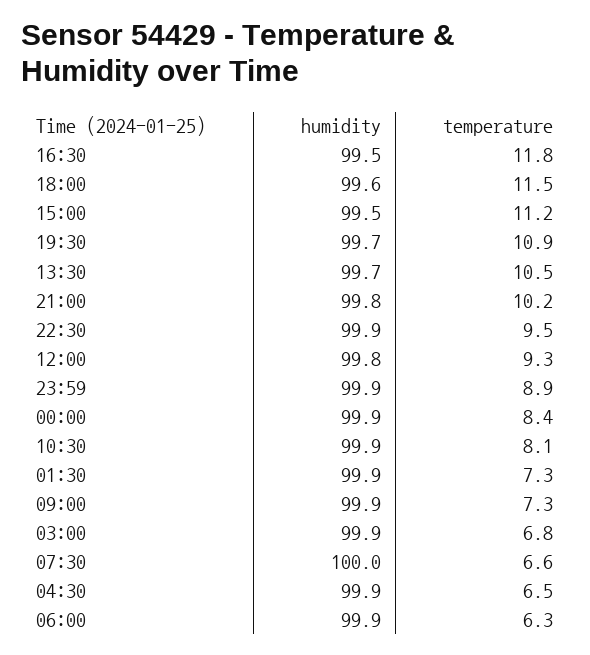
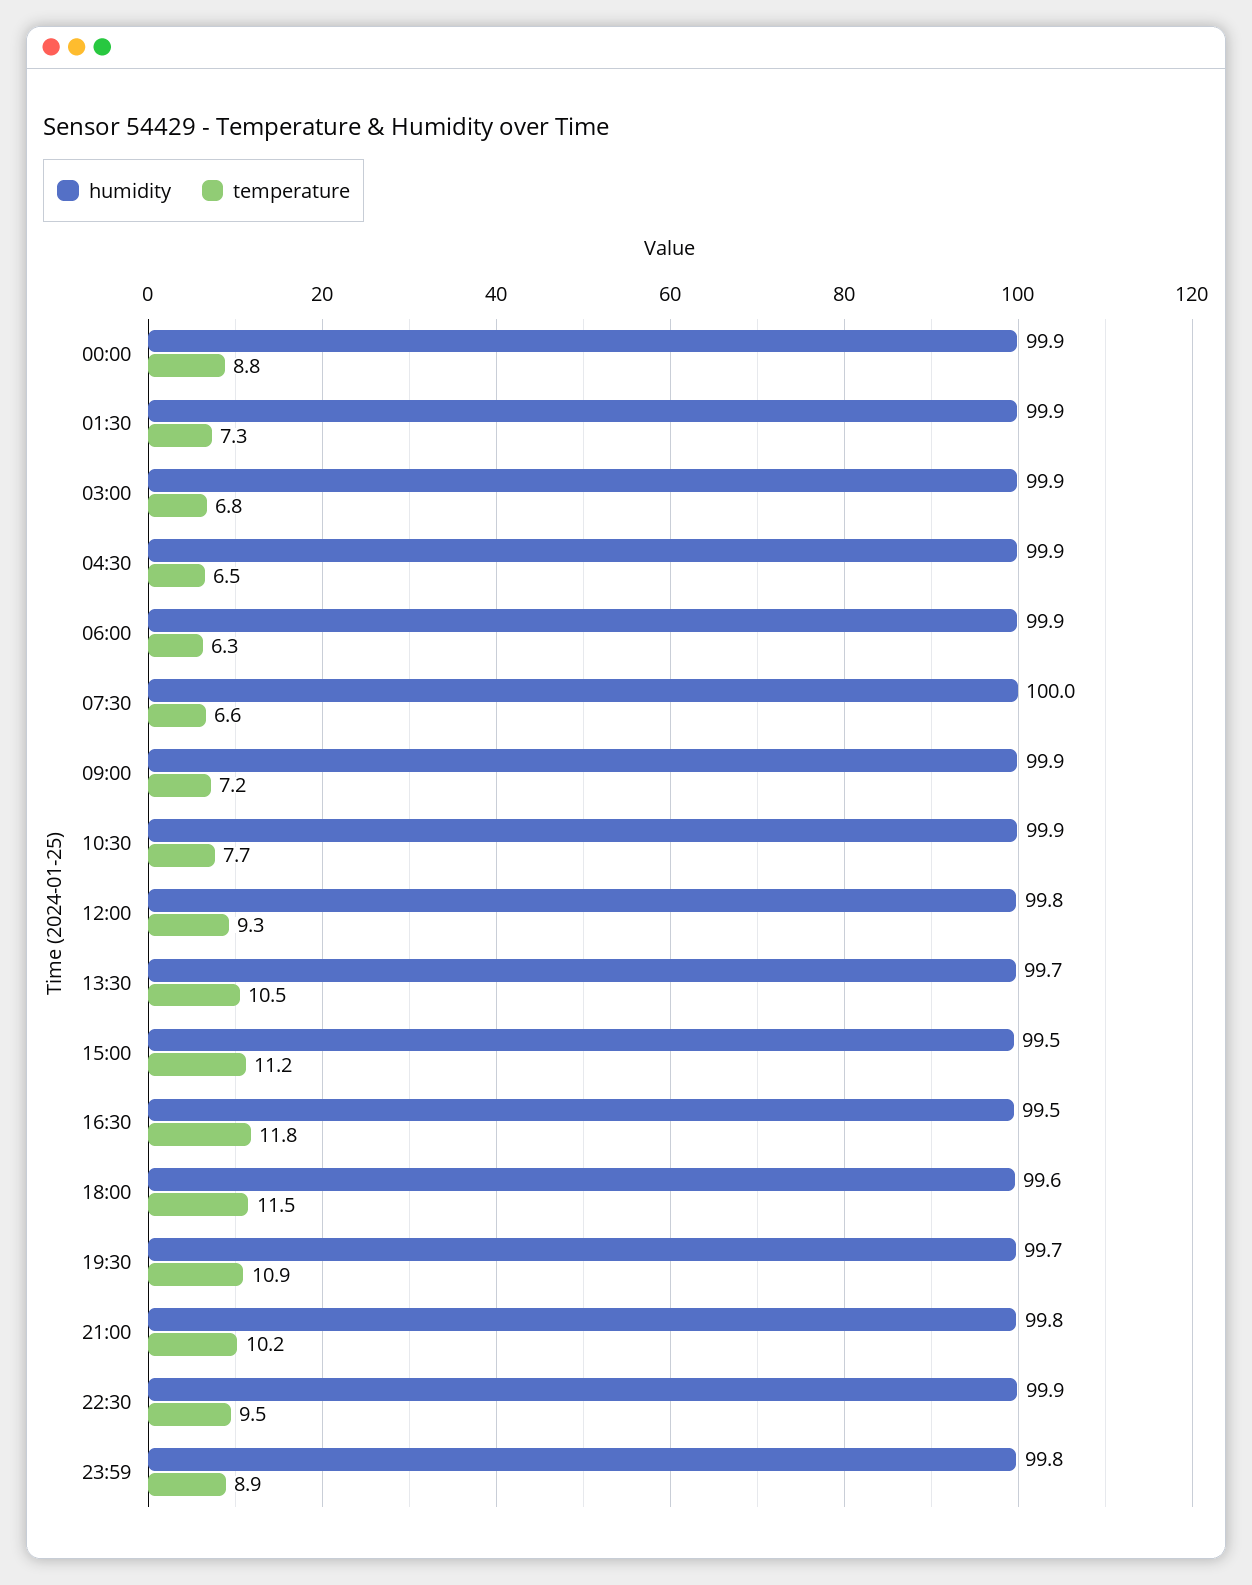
humidity, 23:59: 99.9 -> 99.8
temperature, 00:00: 8.4 -> 8.8
temperature, 10:30: 8.1 -> 7.7
temperature, 09:00: 7.3 -> 7.2

